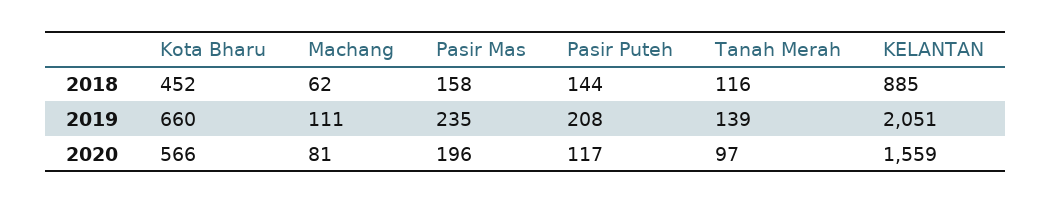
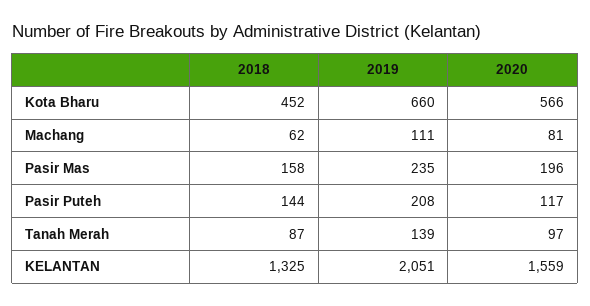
Tanah Merah, 2018: 116 -> 87
KELANTAN, 2018: 885 -> 1325

